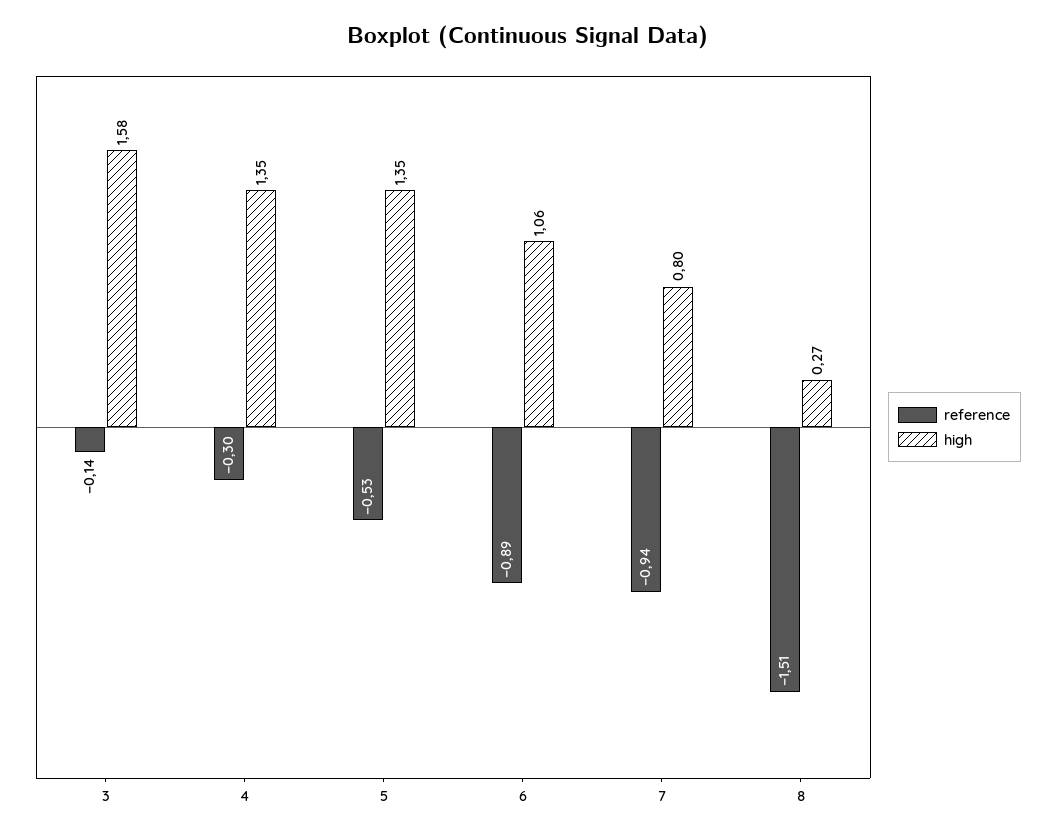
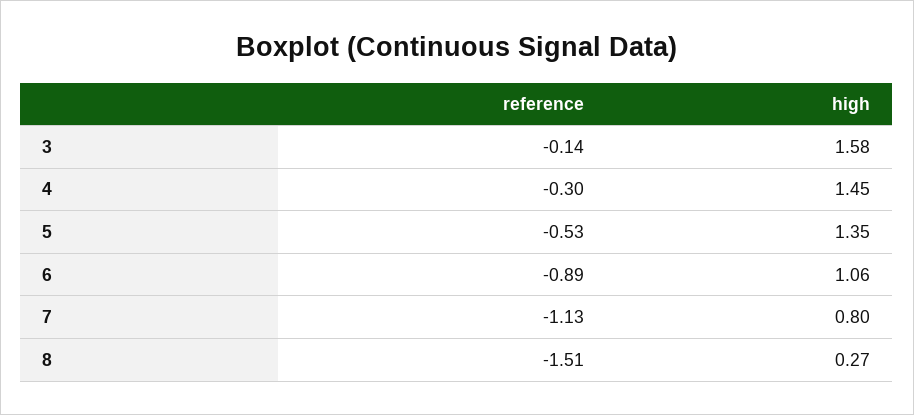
high, 4: 1.35 -> 1.45
reference, 7: -0.94 -> -1.13

